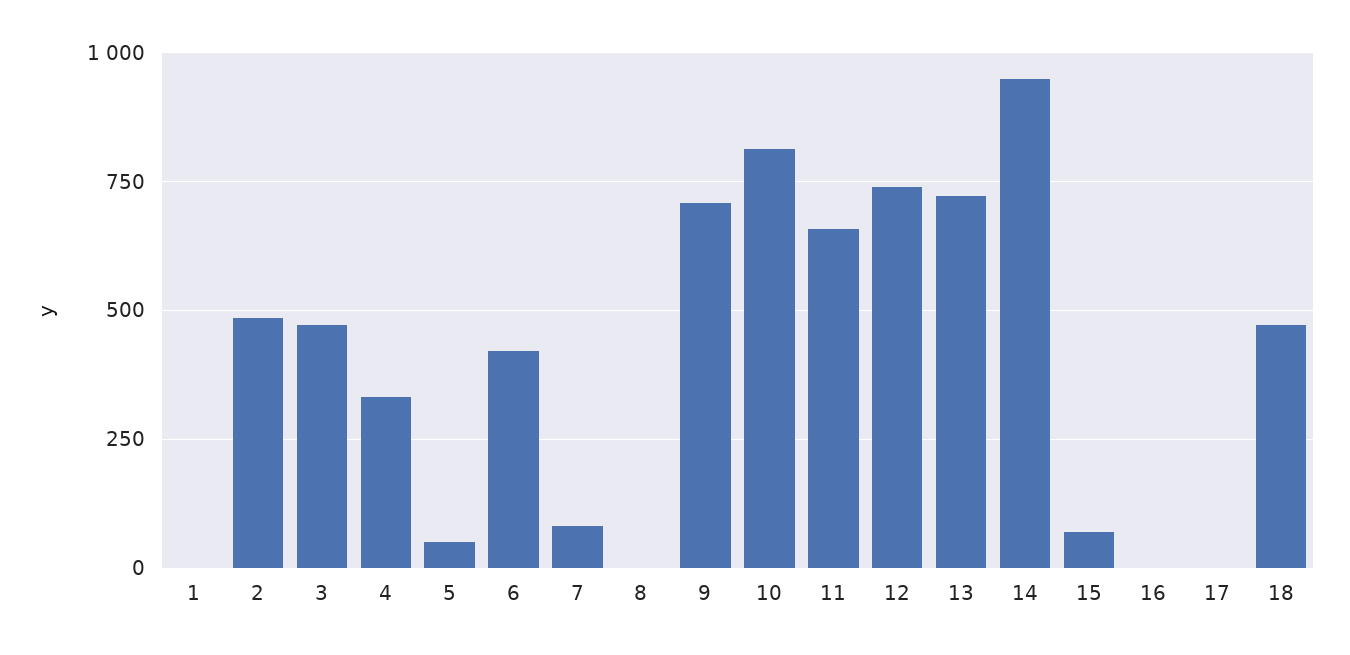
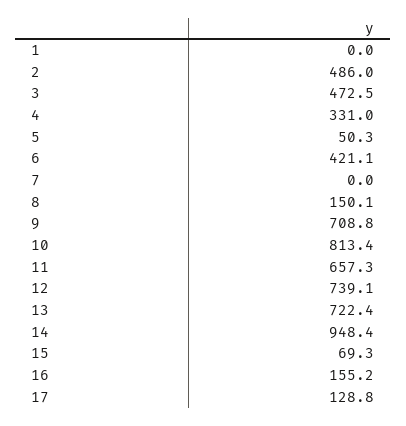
7: 75 -> 0
8: 0 -> 150.1
16: 0 -> 155.2
17: 0 -> 128.8
18: 475 -> none

